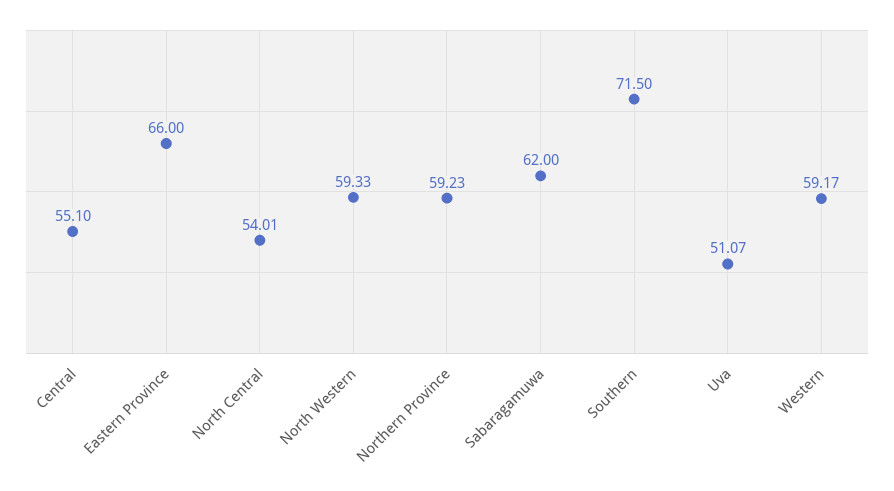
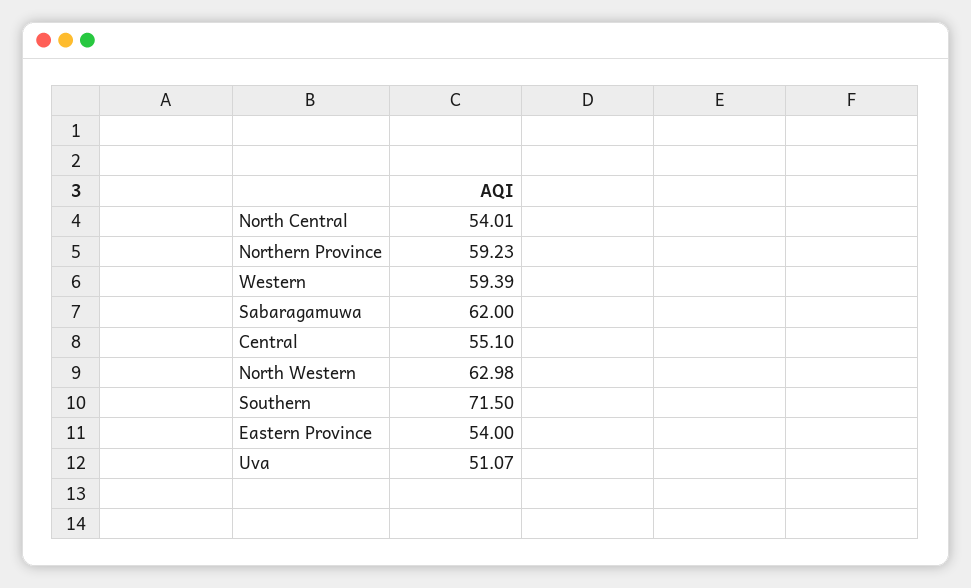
Eastern Province: 66 -> 54
North Western: 59.33 -> 62.98
Western: 59.17 -> 59.39

